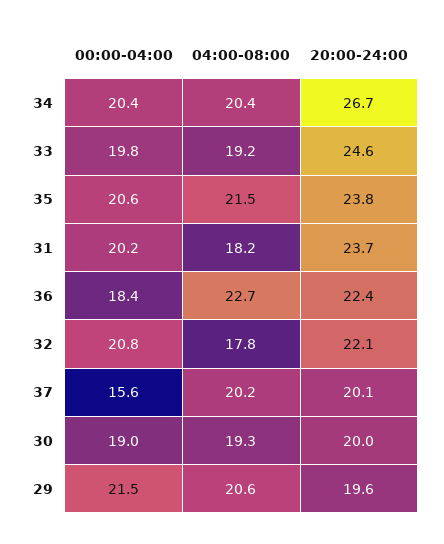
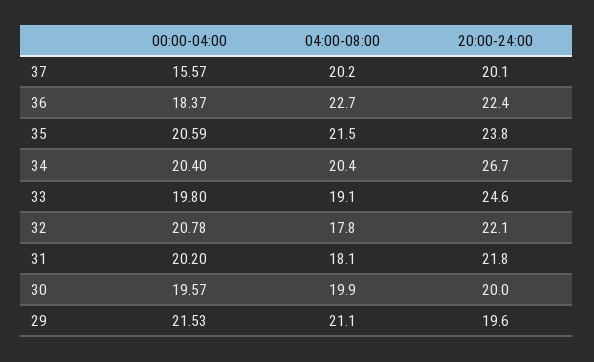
04:00-08:00, 33: 19.2 -> 19.1
04:00-08:00, 31: 18.2 -> 18.1
20:00-24:00, 31: 23.7 -> 21.8
00:00-04:00, 30: 19 -> 19.57
04:00-08:00, 30: 19.3 -> 19.9
04:00-08:00, 29: 20.6 -> 21.1

